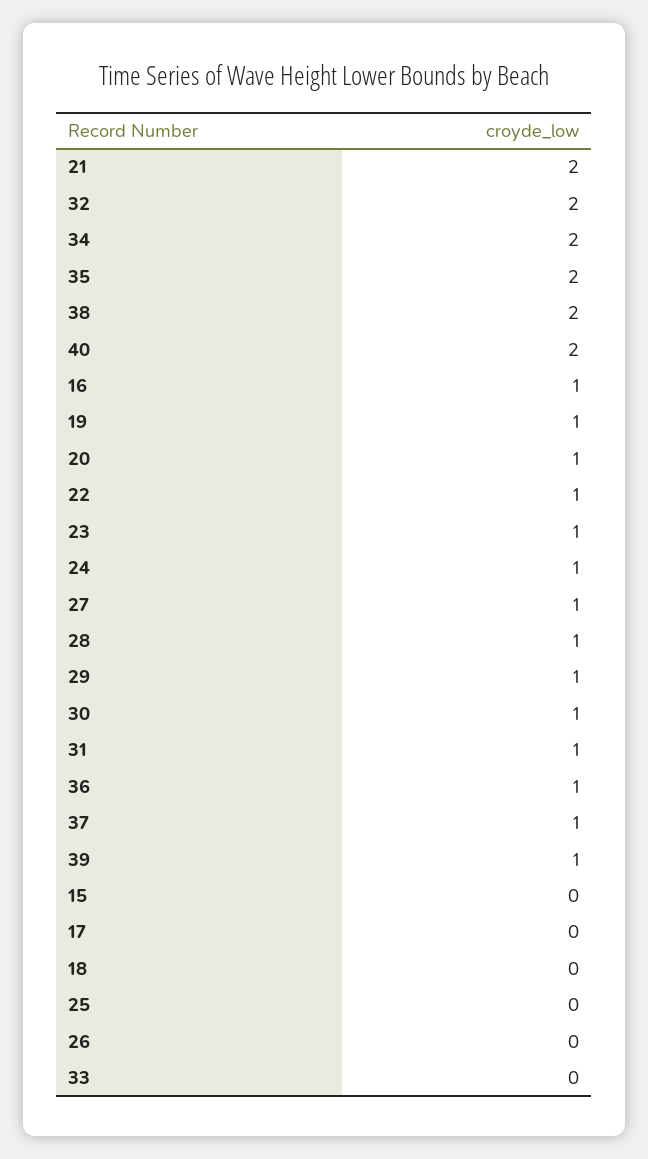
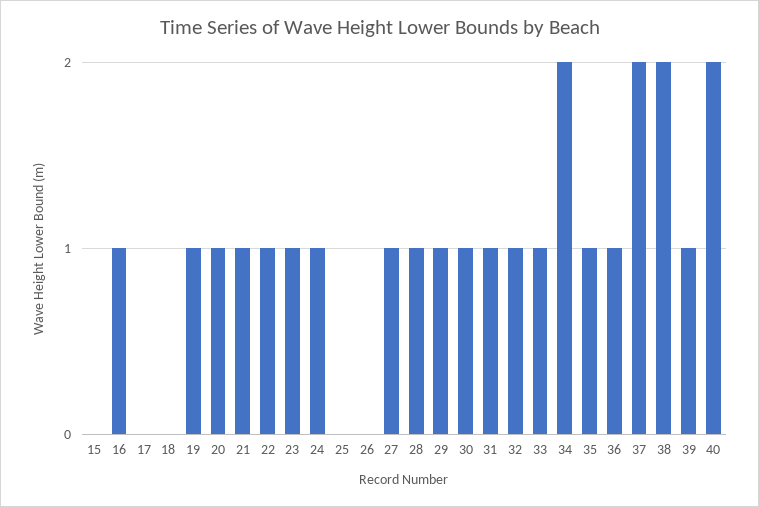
21: 2 -> 1
32: 2 -> 1
35: 2 -> 1
37: 1 -> 2
33: 0 -> 1

